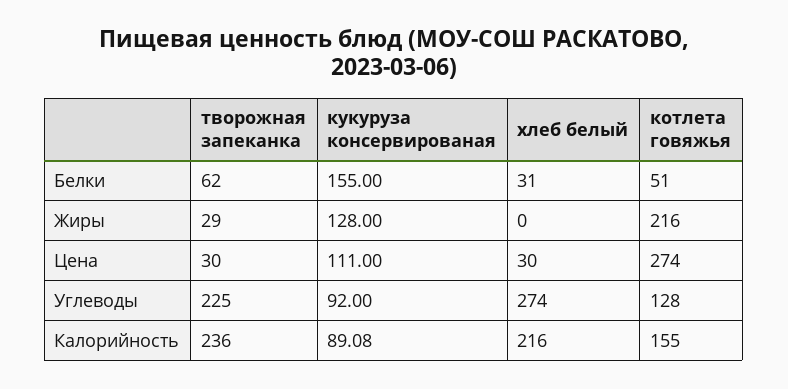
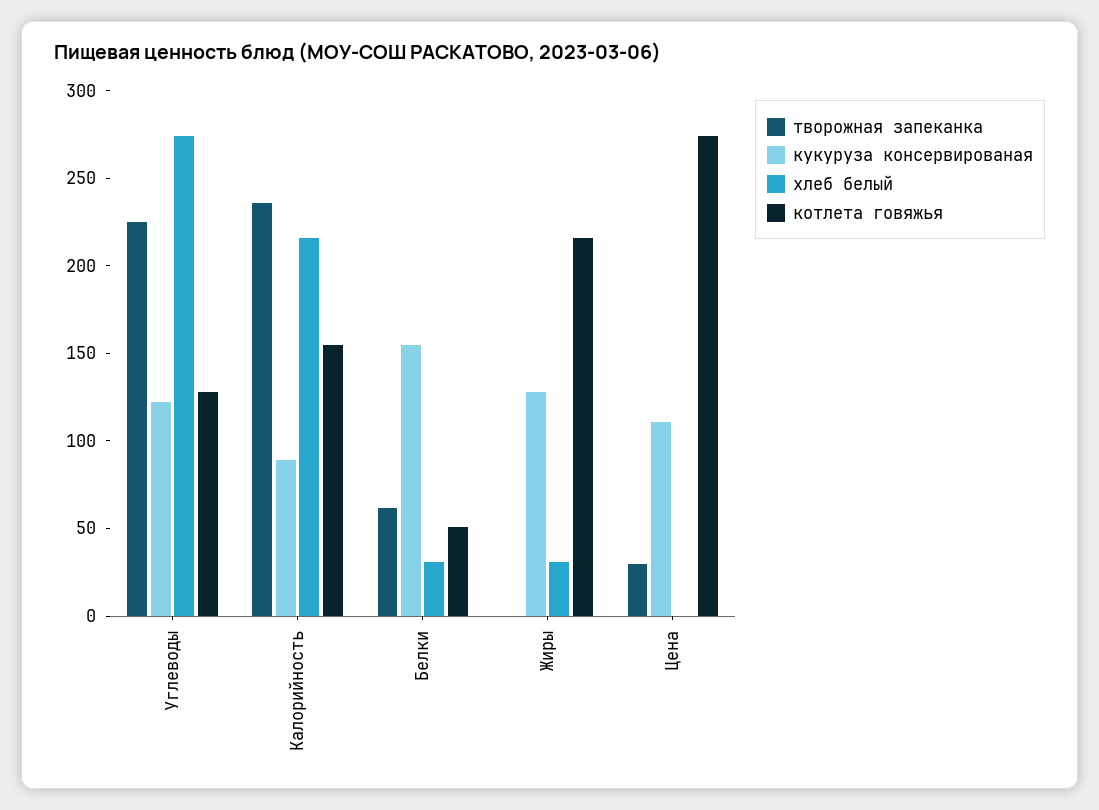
творожная запеканка, Жиры: 29 -> 0
хлеб белый, Жиры: 0 -> 30
хлеб белый, Цена: 30 -> 0
кукуруза консервированая, Углеводы: 92 -> 120

